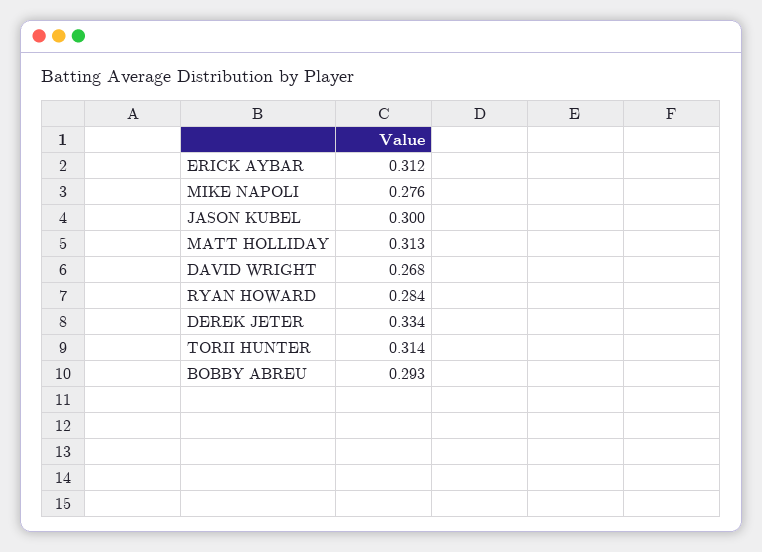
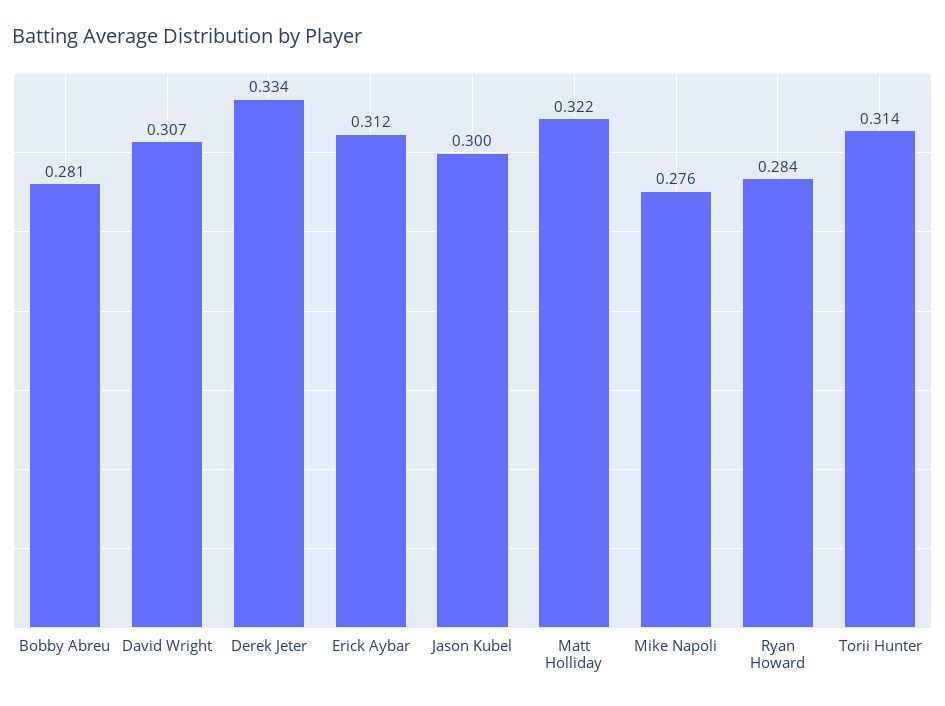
MATT HOLLIDAY: 0.313 -> 0.322
DAVID WRIGHT: 0.268 -> 0.307
BOBBY ABREU: 0.293 -> 0.281

